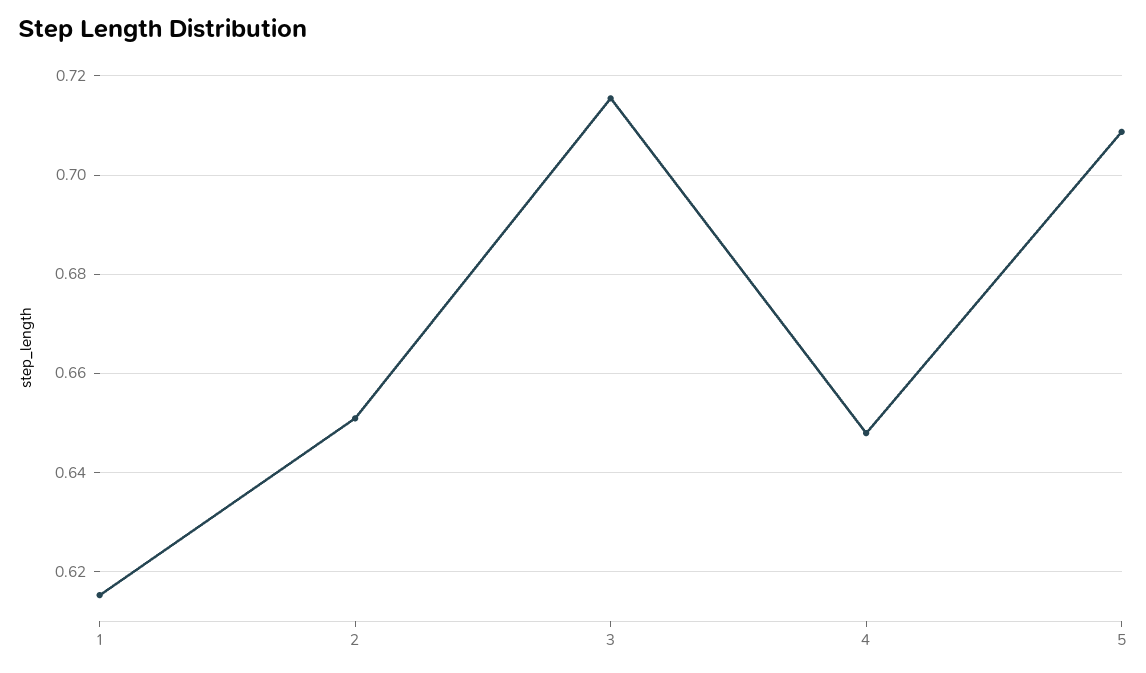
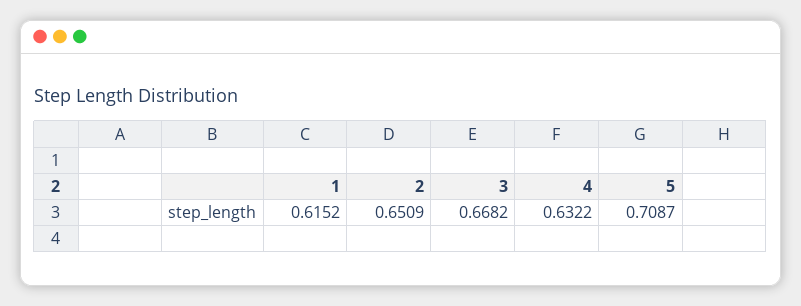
3: 0.716 -> 0.6682
4: 0.648 -> 0.6322

